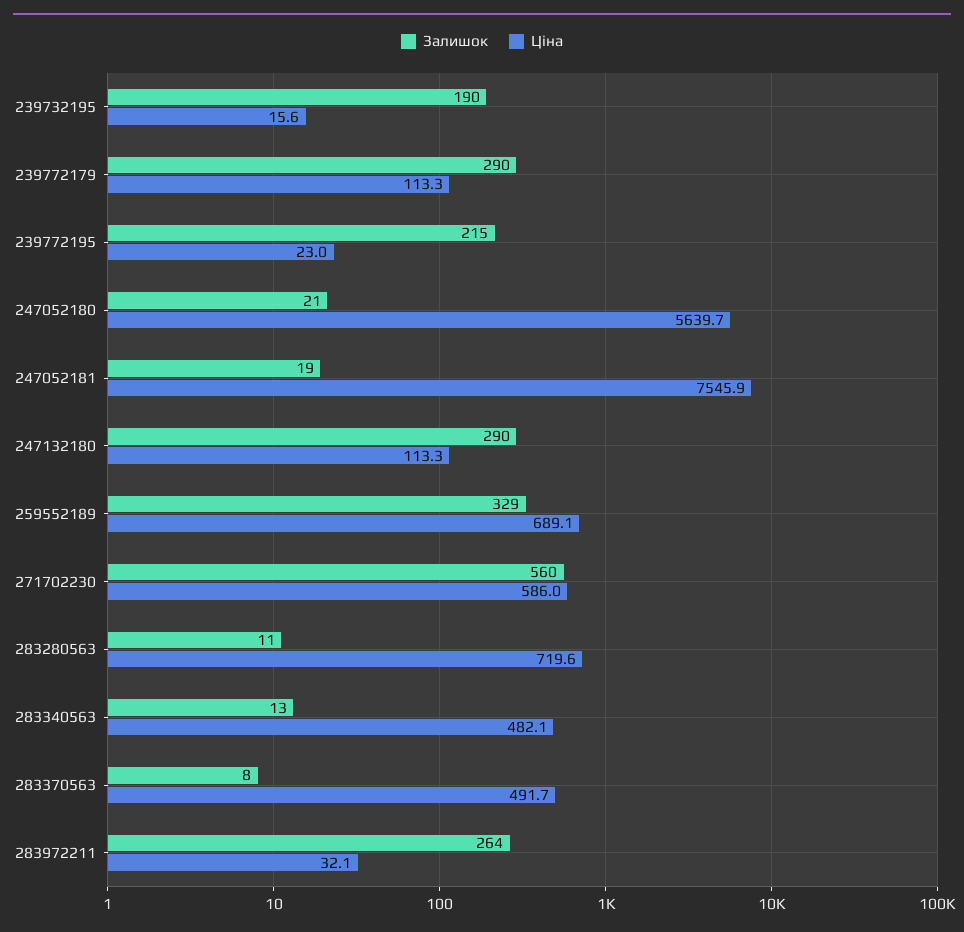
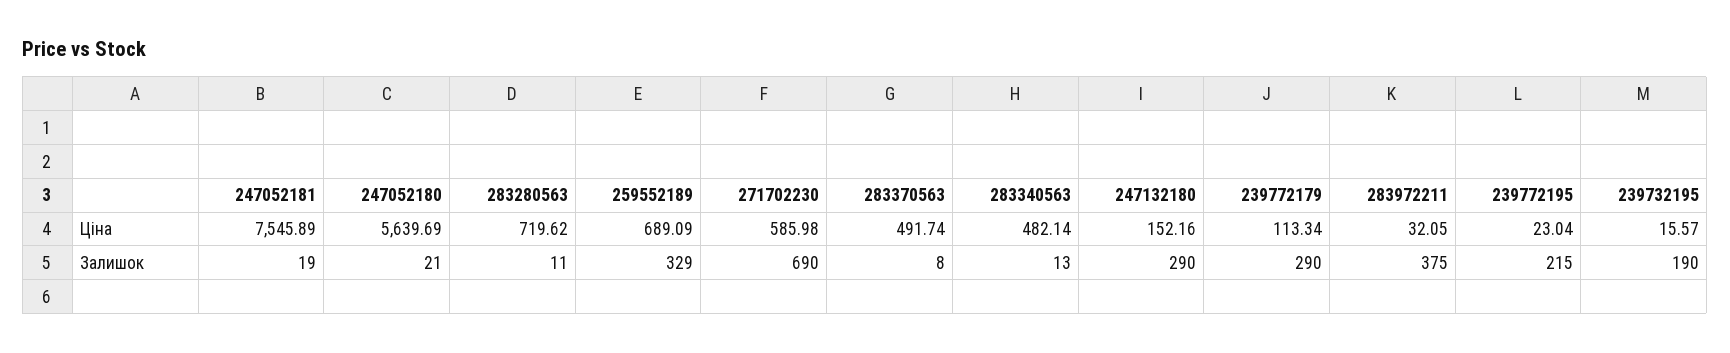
Ціна, 247132180: 113.3 -> 152.16
Залишок, 271702230: 560 -> 690
Залишок, 283972211: 264 -> 375

